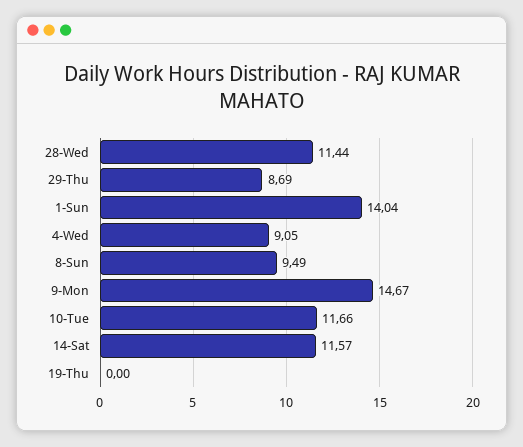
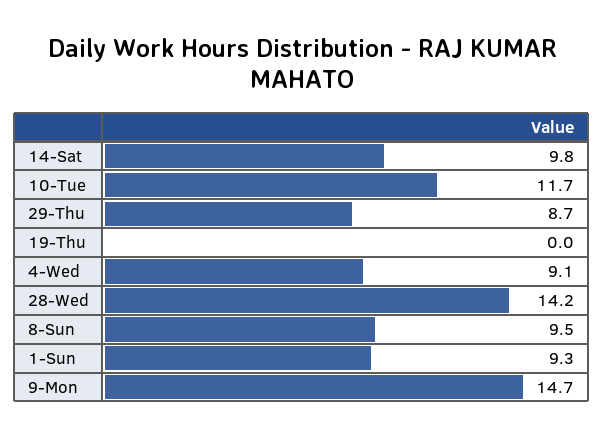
28-Wed: 11.44 -> 14.2
1-Sun: 14.04 -> 9.3
14-Sat: 11.57 -> 9.8

